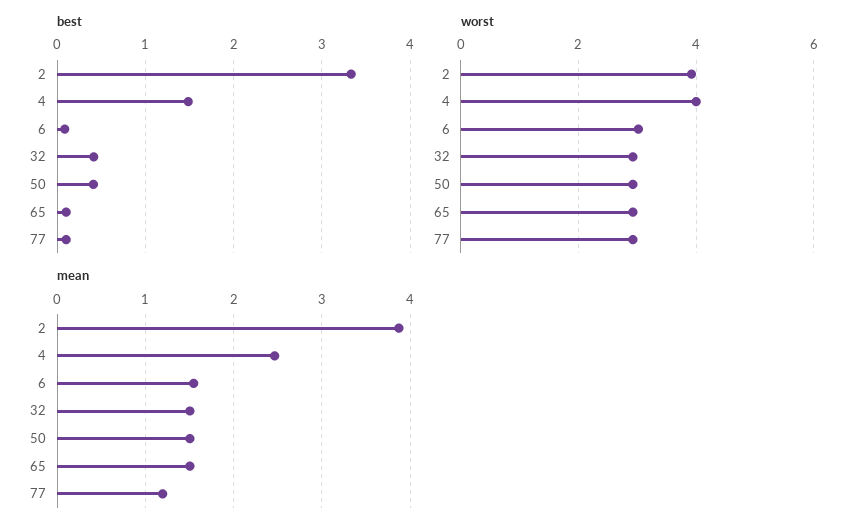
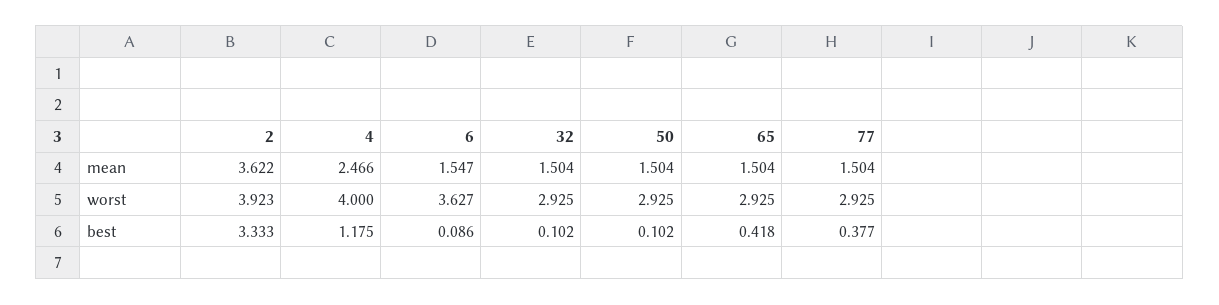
best, 4: 1.5 -> 1.175
best, 32: 0.4 -> 0.102
best, 50: 0.4 -> 0.102
best, 65: 0.1 -> 0.418
best, 77: 0.1 -> 0.377
worst, 6: 3 -> 3.627
mean, 2: 3.9 -> 3.622
mean, 77: 1.2 -> 1.504

